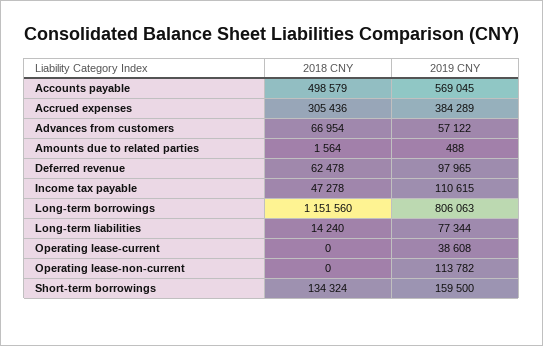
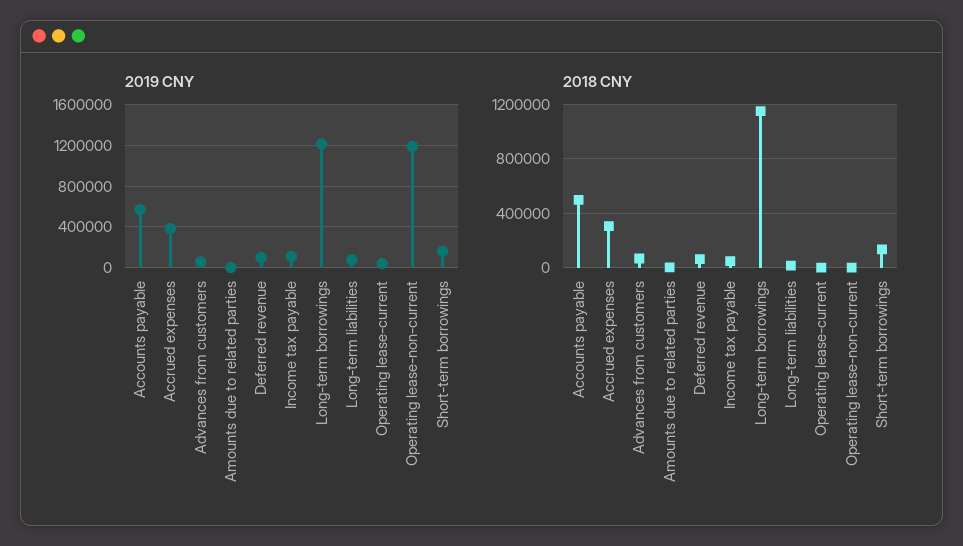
2019 CNY, Long-term borrowings: 806063 -> 1200000
2019 CNY, Operating lease-non-current: 113782 -> 1200000

